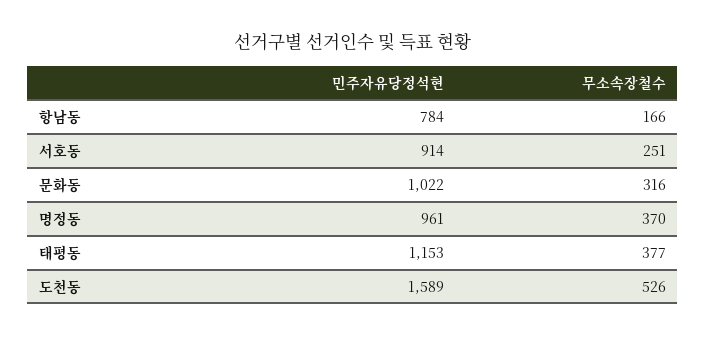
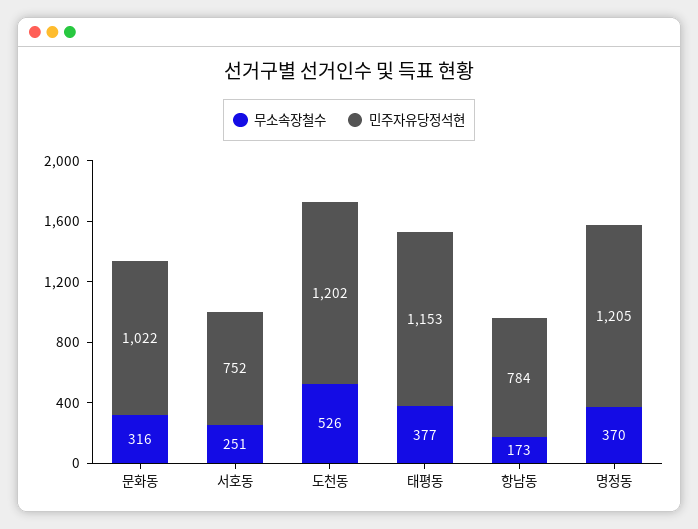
무소속장철수, 항남동: 166 -> 173
민주자유당정석현, 서호동: 914 -> 752
민주자유당정석현, 명정동: 961 -> 1205
민주자유당정석현, 도천동: 1589 -> 1202

